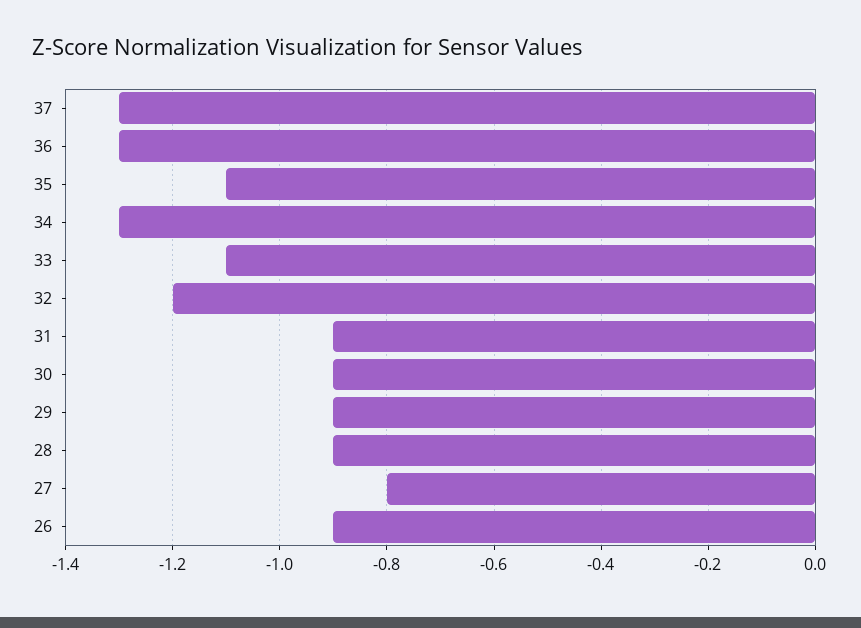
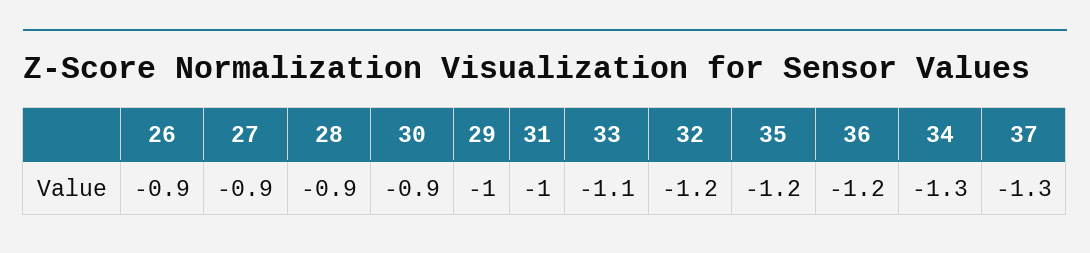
36: -1.3 -> -1.2
35: -1.1 -> -1.2
31: -0.9 -> -1
29: -0.9 -> -1
27: -0.8 -> -0.9

